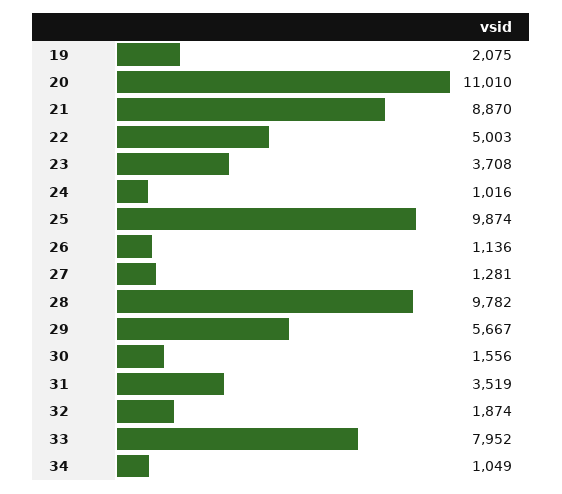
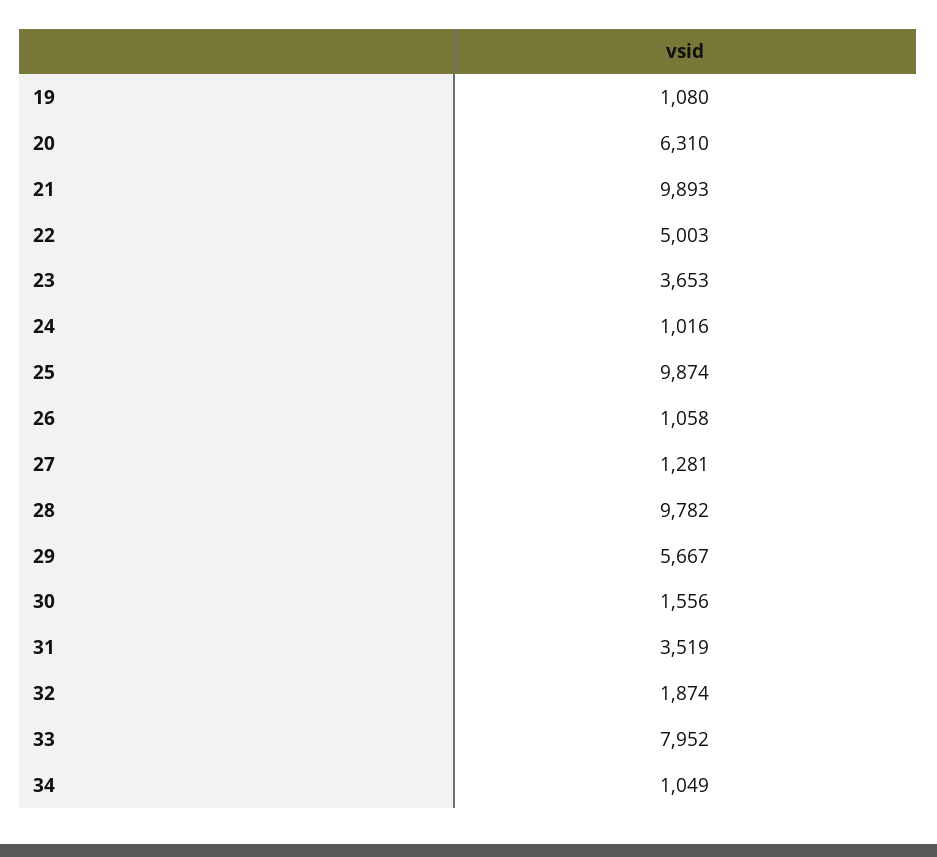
19: 2075 -> 1080
20: 11010 -> 6310
21: 8870 -> 9893
23: 3708 -> 3653
26: 1136 -> 1058

